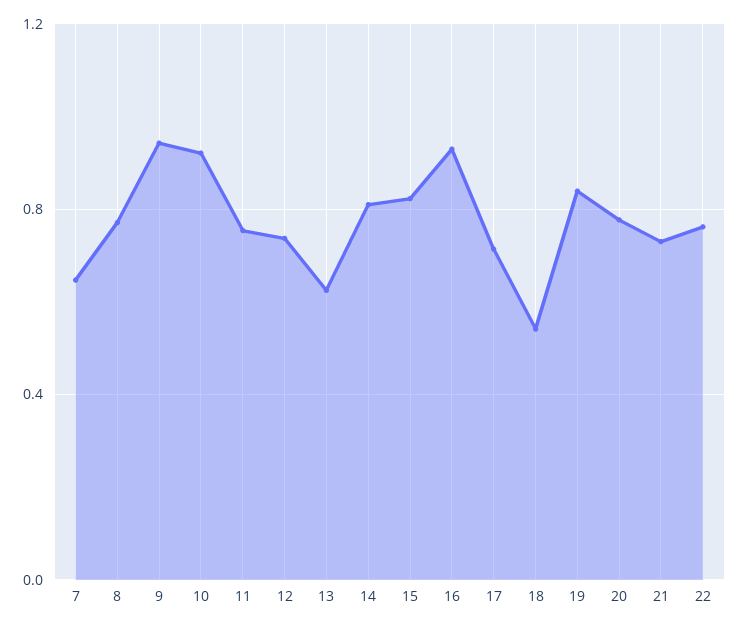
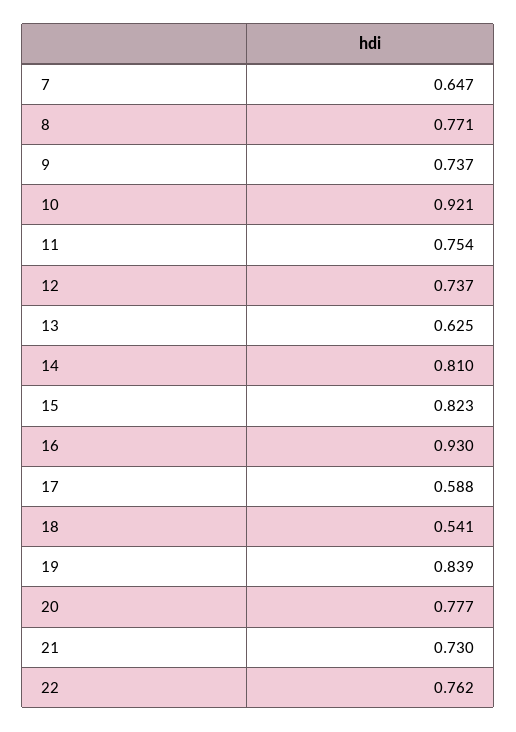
9: 0.95 -> 0.737
17: 0.7 -> 0.588

